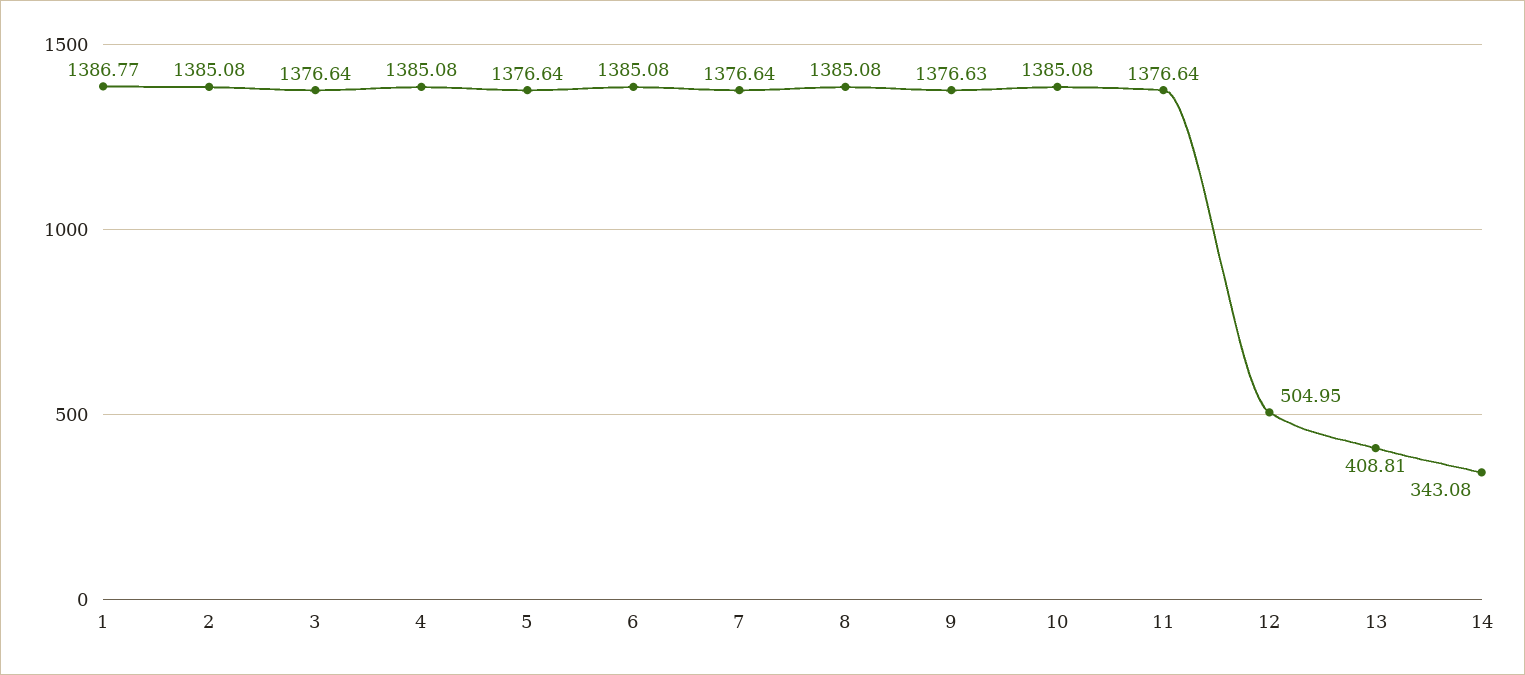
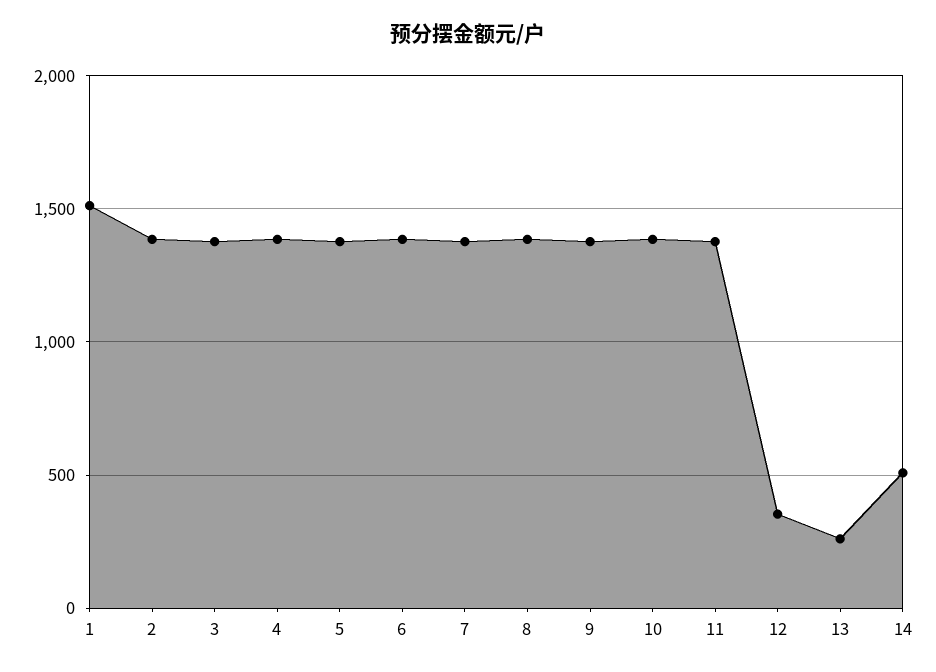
1: 1386.77 -> 1500
12: 504.95 -> 350
13: 408.81 -> 250
14: 343.08 -> 500

